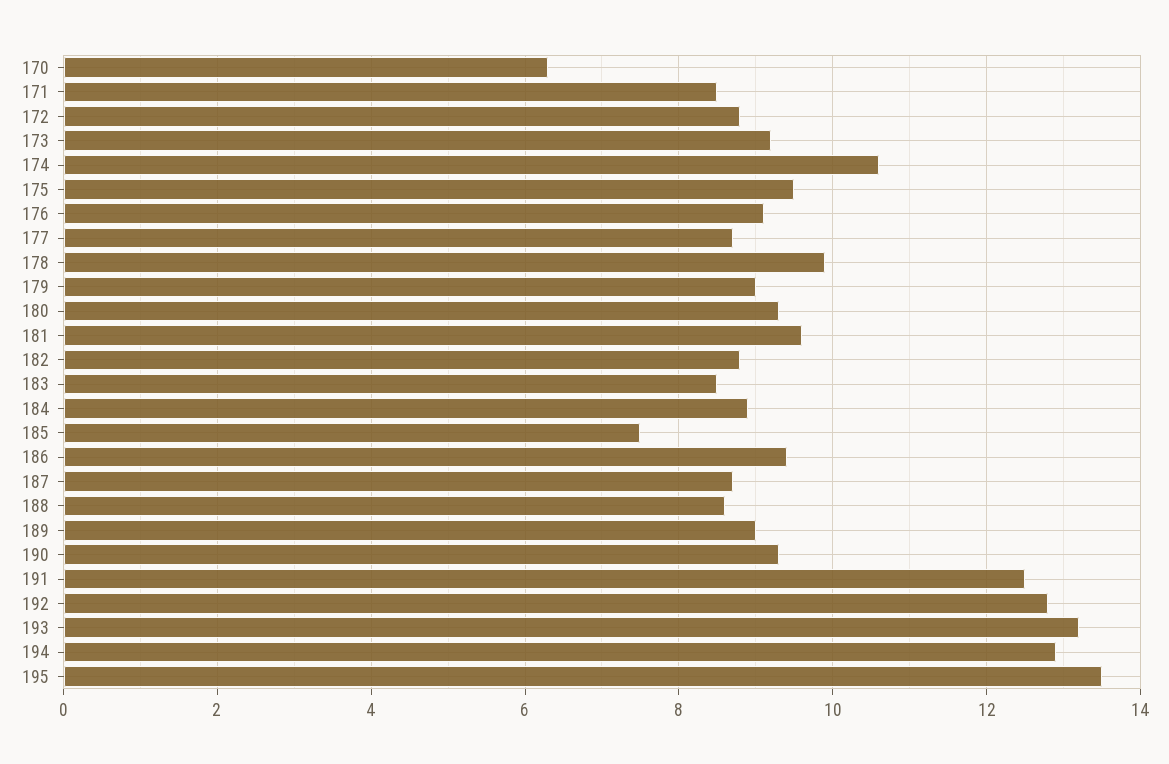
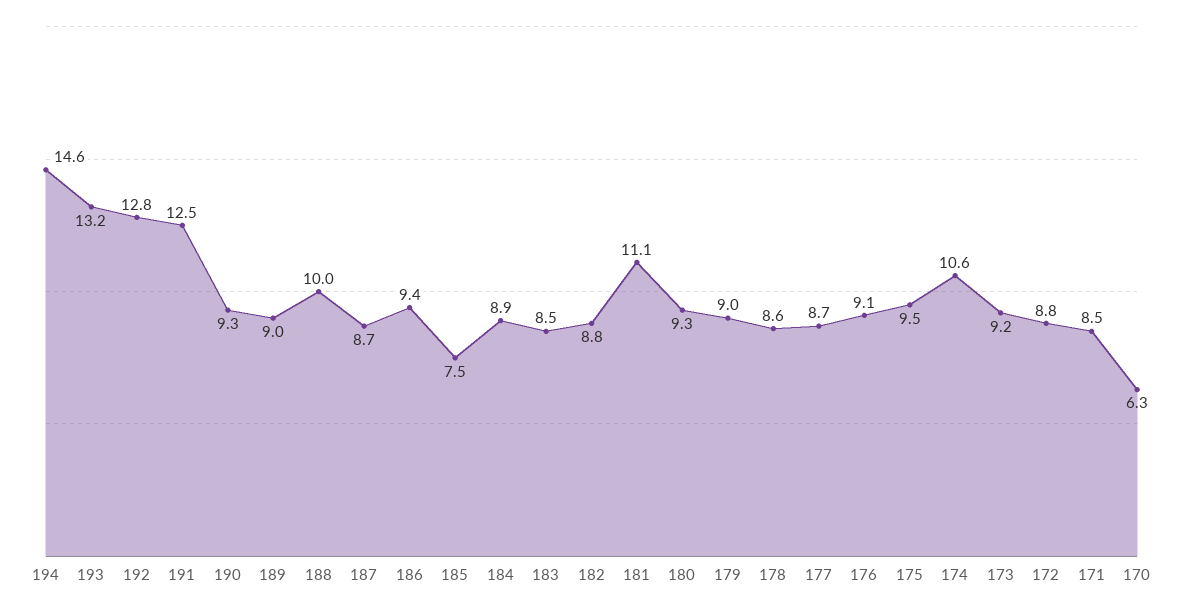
178: 10 -> 8.6
181: 9.5 -> 11.1
188: 8.5 -> 10
194: 13 -> 14.6
195: 13.5 -> none

